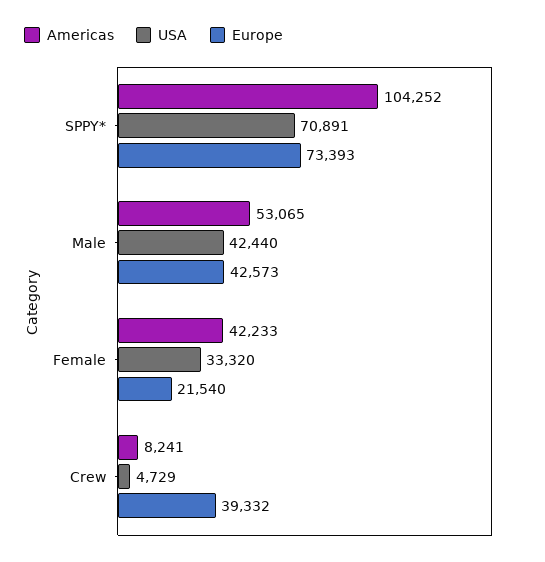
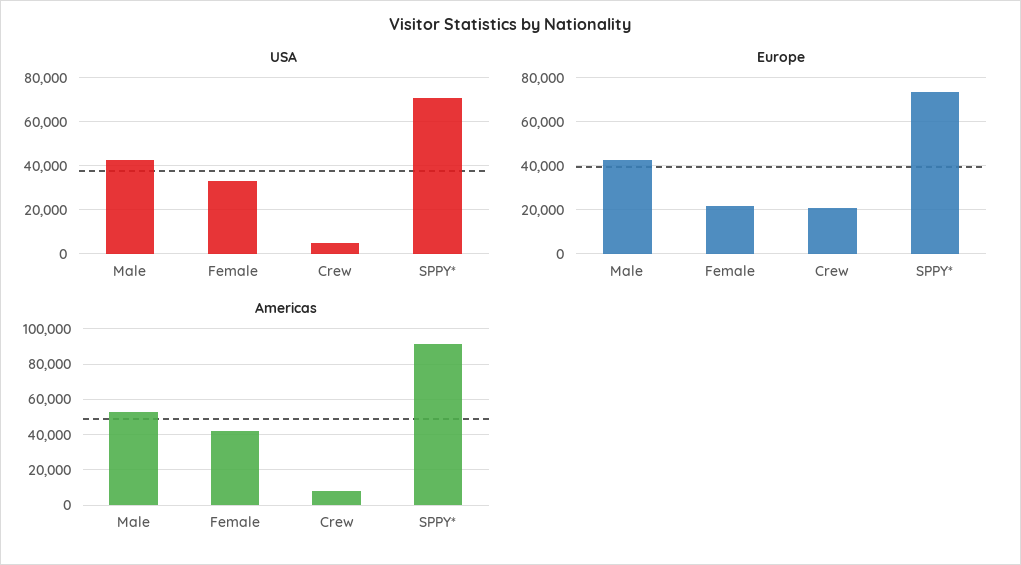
Americas, SPPY*: 104252 -> 90000
Europe, Crew: 39332 -> 20000

